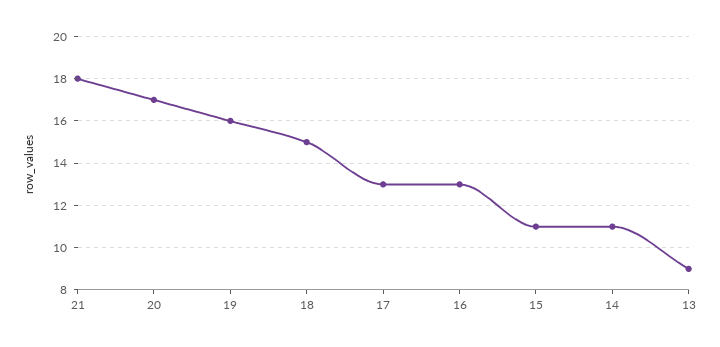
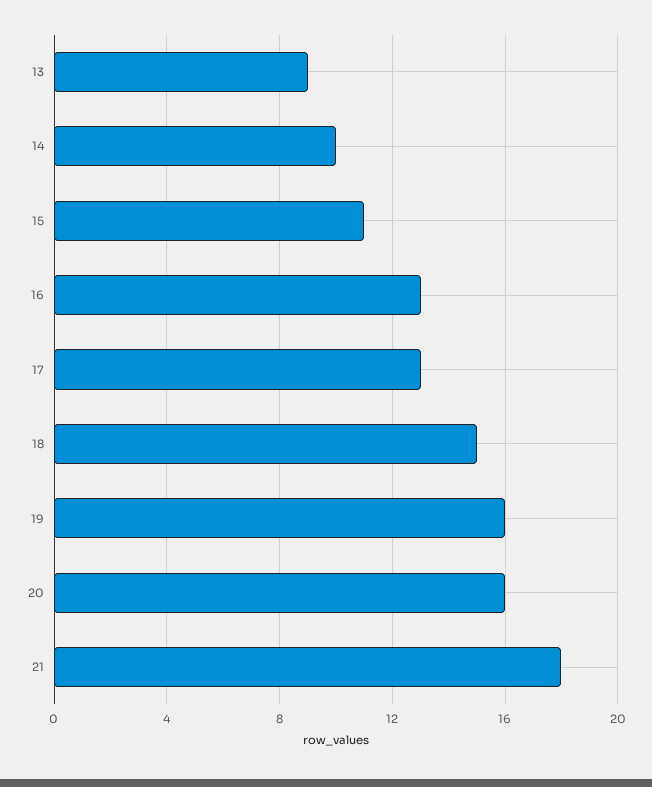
20: 17 -> 16
14: 11 -> 10

